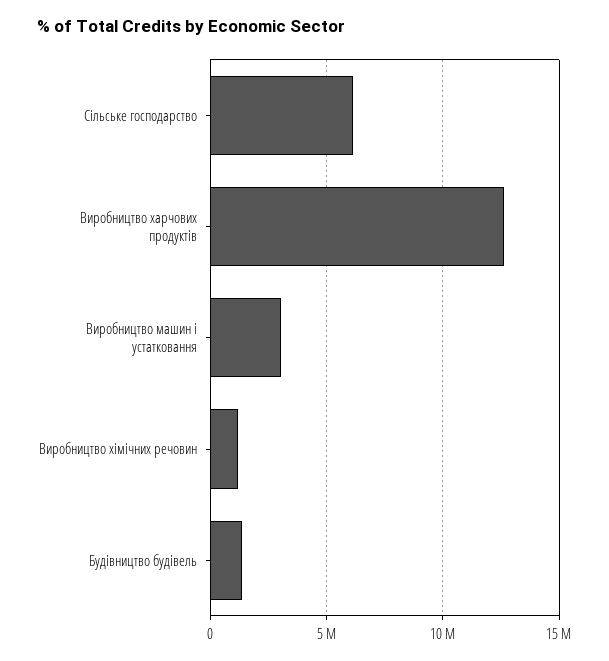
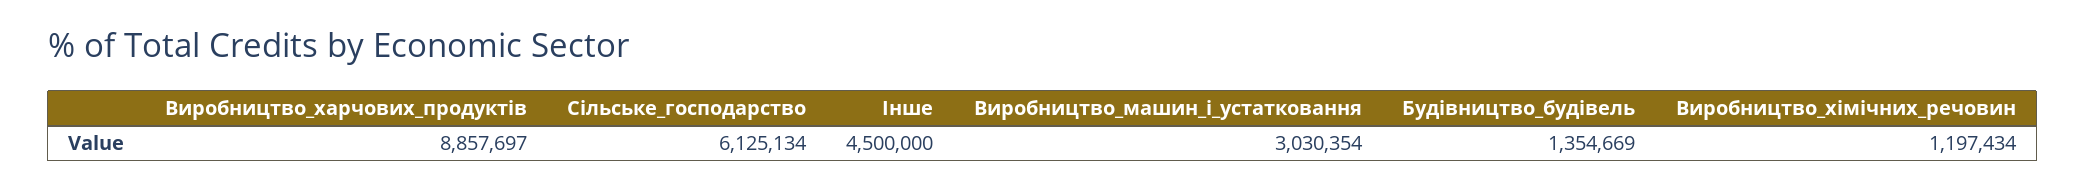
Виробництво харчових продуктів: 12500000 -> 8857697
Інше: none -> 4500000

